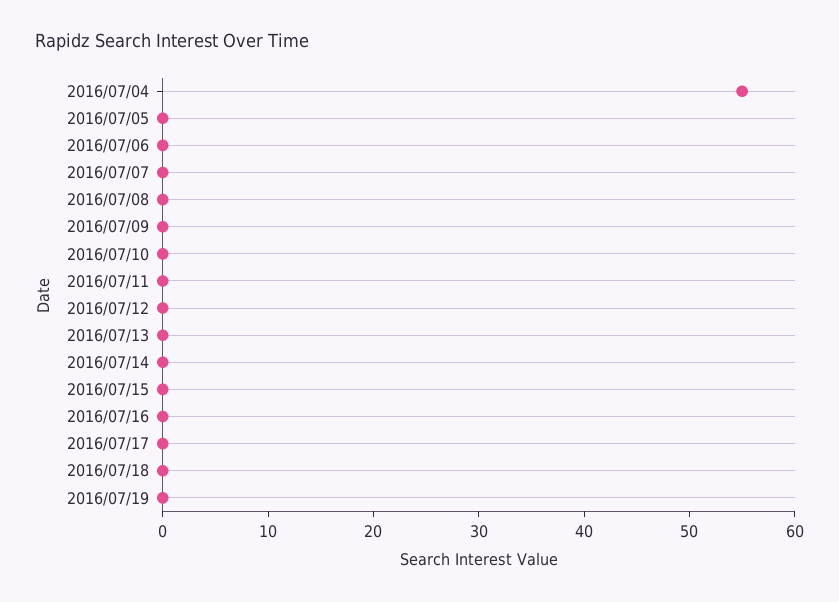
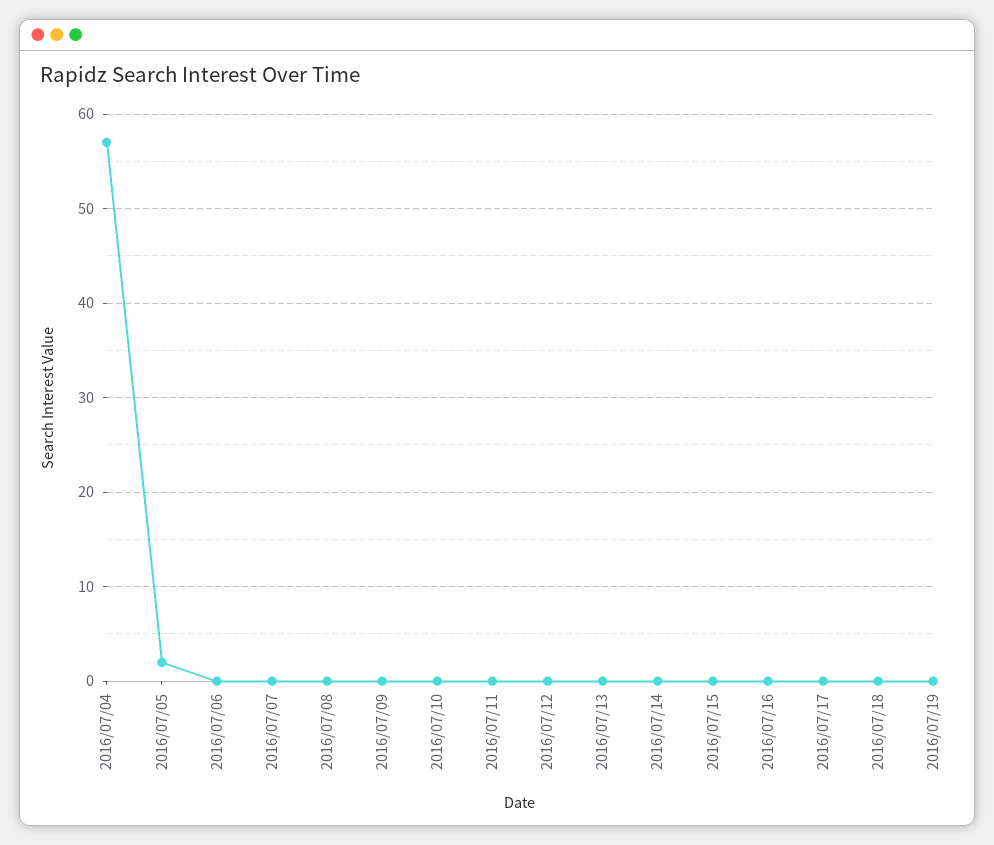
2016/07/04: 55 -> 57
2016/07/05: 0 -> 2

